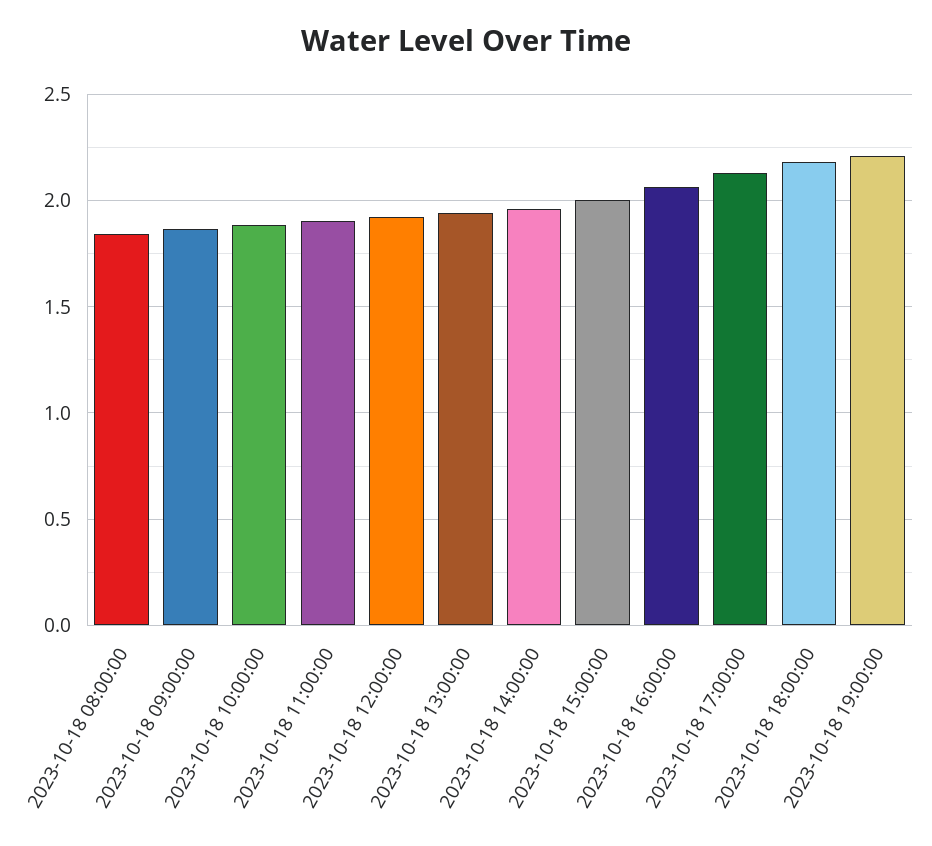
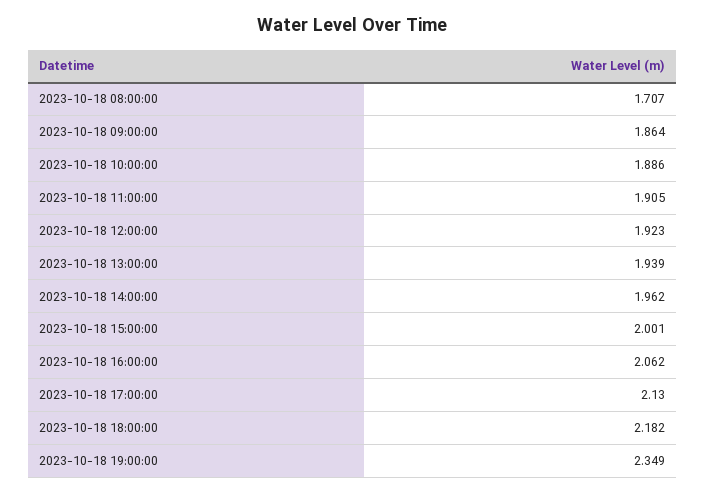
2023-10-18 08:00:00: 1.85 -> 1.707
2023-10-18 19:00:00: 2.2 -> 2.349

